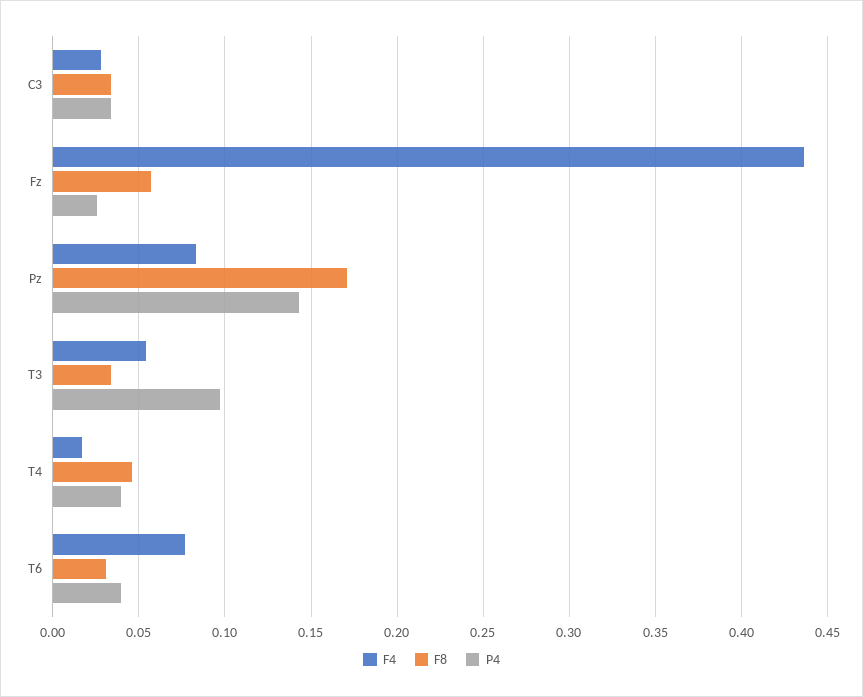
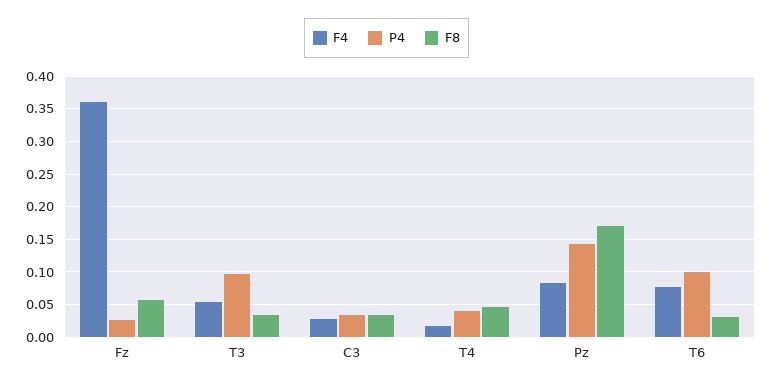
F4, Fz: 0.435 -> 0.36
P4, T6: 0.04 -> 0.1

